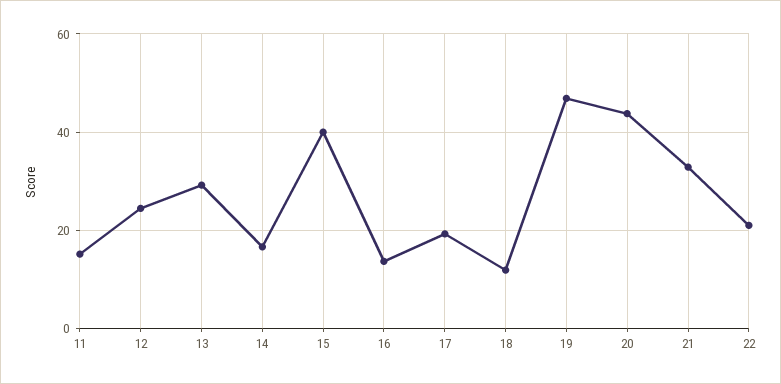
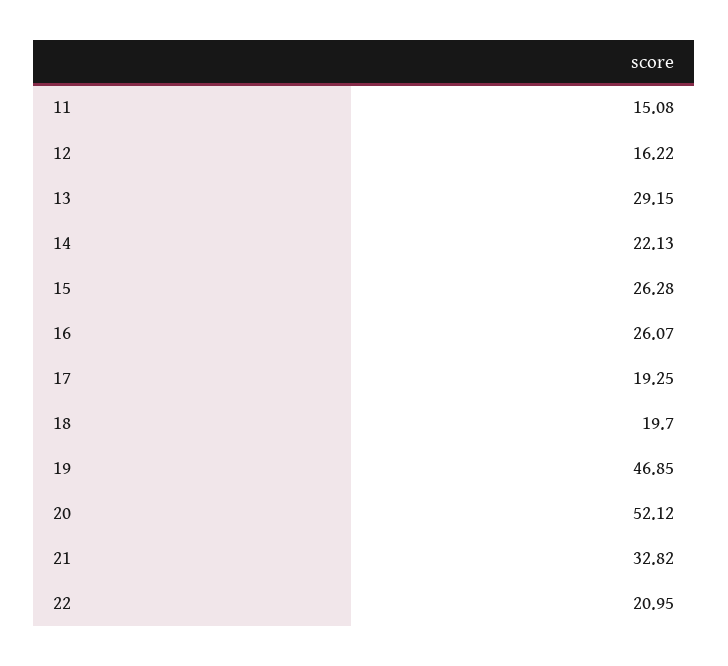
12: 24 -> 16.22
14: 16 -> 22.13
15: 40 -> 26.28
16: 14 -> 26.07
18: 12 -> 19.7
20: 44 -> 52.12

